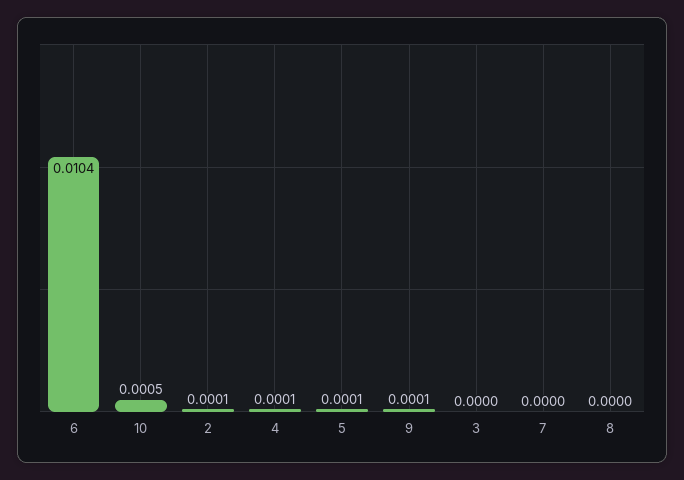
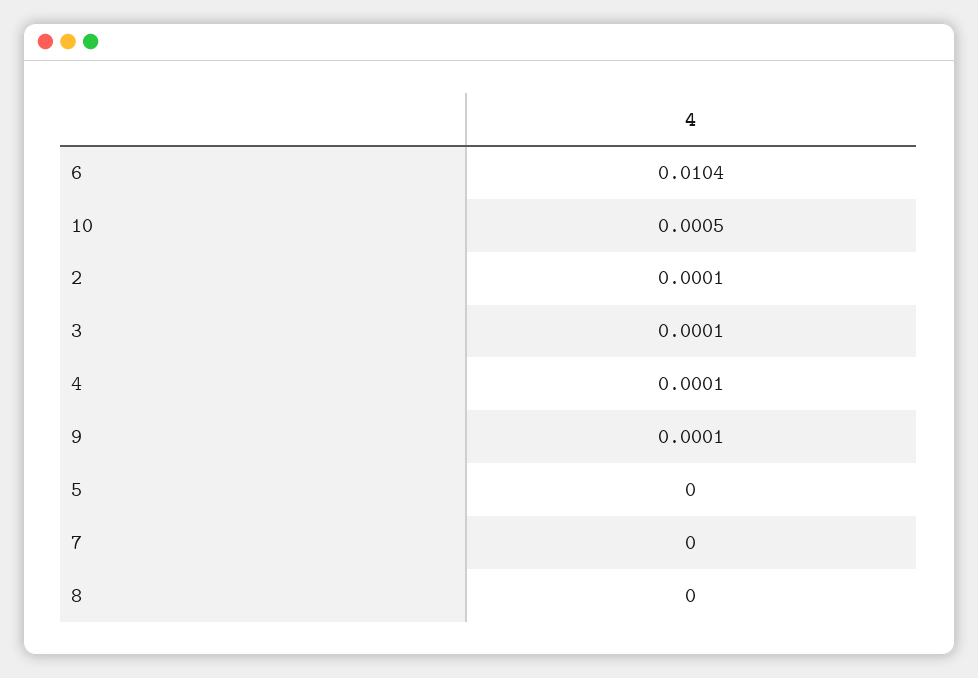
5: 0.0001 -> 0
3: 0 -> 0.0001

